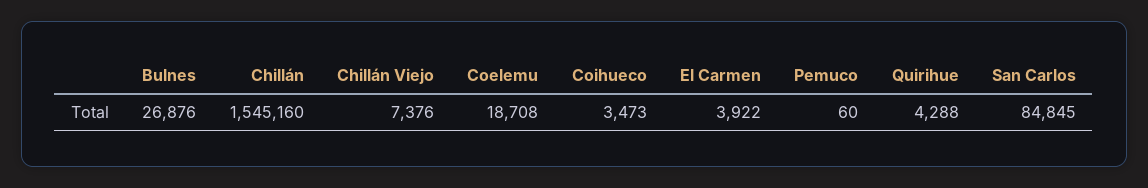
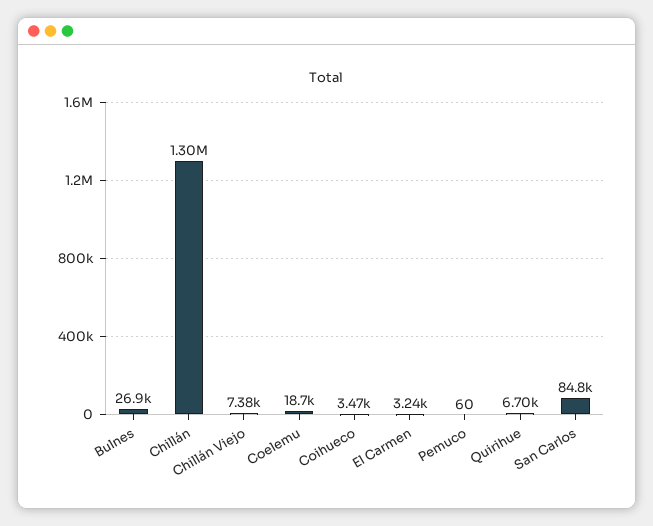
Chillán: 1545160 -> 1300000
El Carmen: 3922 -> 3240
Quirihue: 4288 -> 6700

